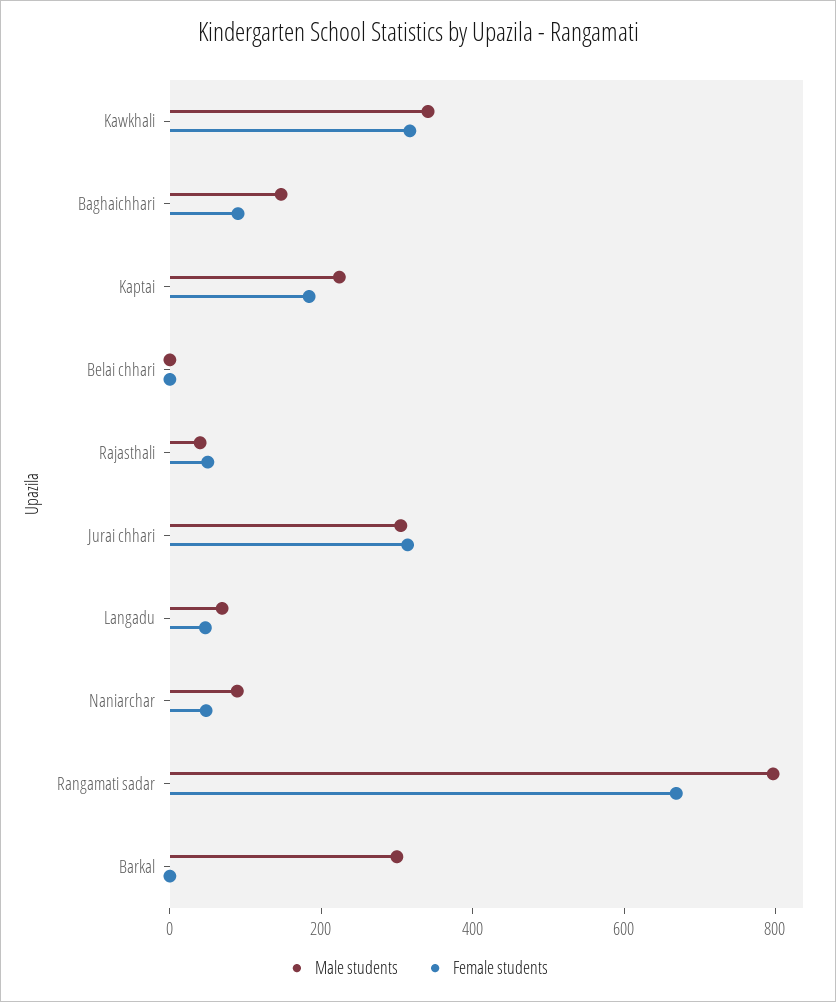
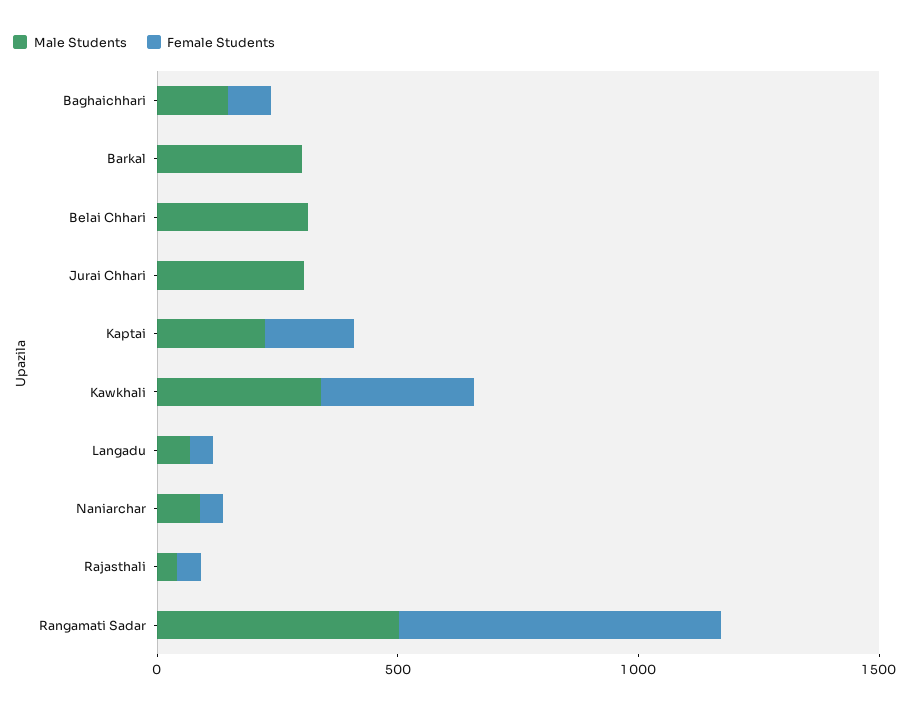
Male students, Belai chhari: 0 -> 300
Female students, Jurai chhari: 300 -> 0
Male students, Rangamati sadar: 800 -> 500

